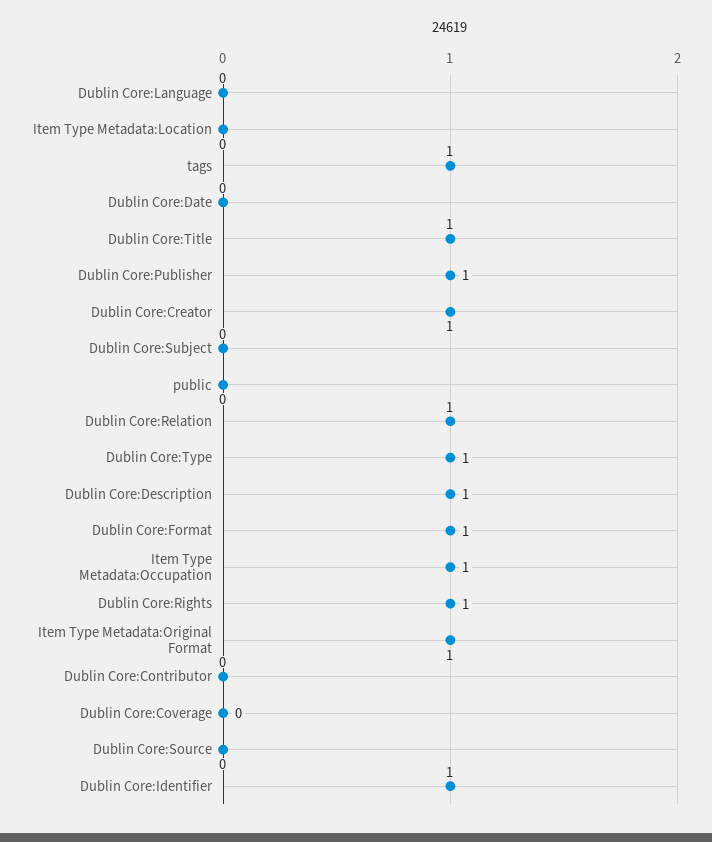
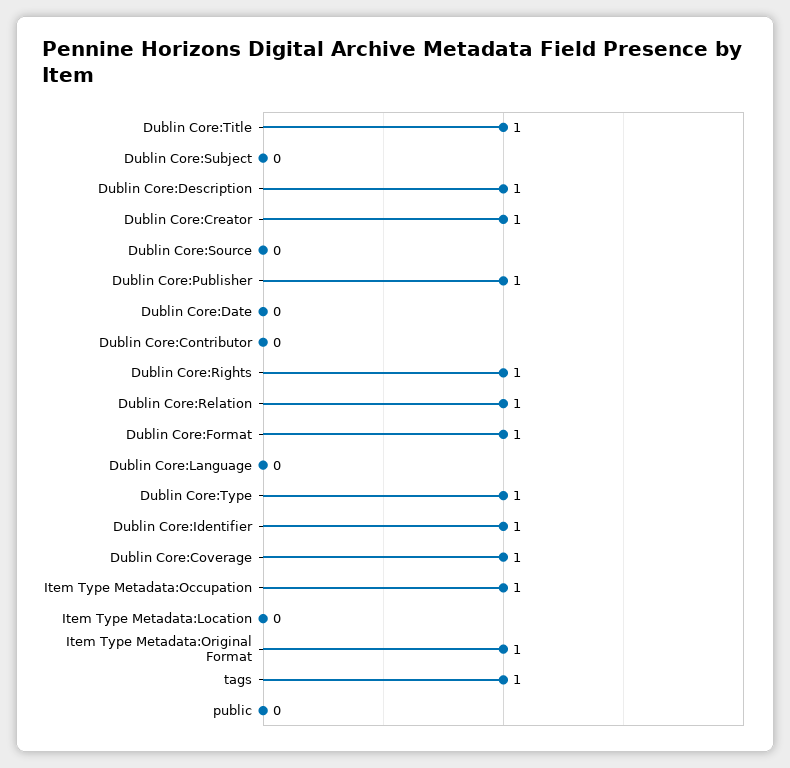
Dublin Core:Coverage: 0 -> 1

